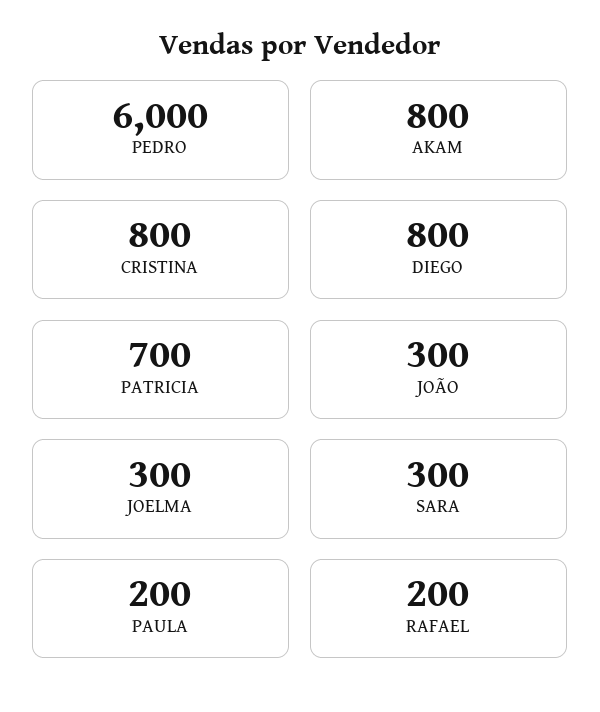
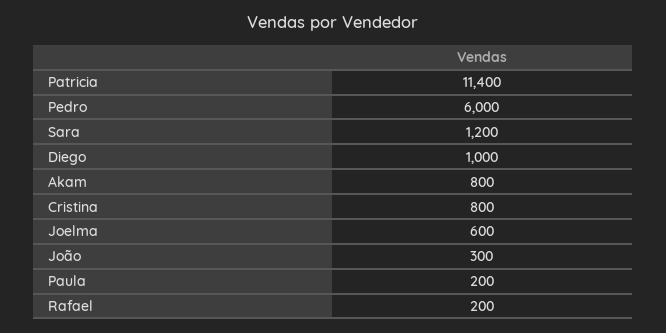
DIEGO: 800 -> 1000
PATRICIA: 700 -> 11400
JOELMA: 300 -> 600
SARA: 300 -> 1200

